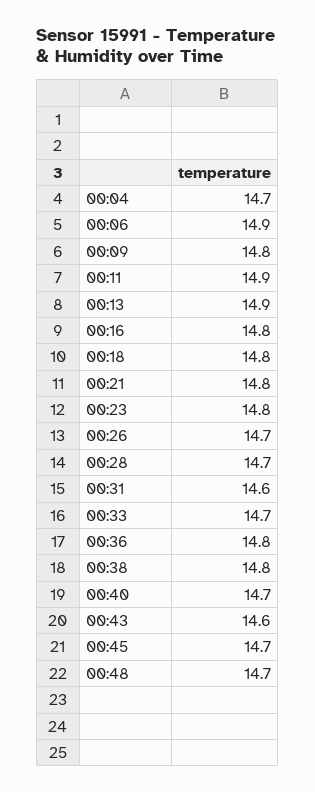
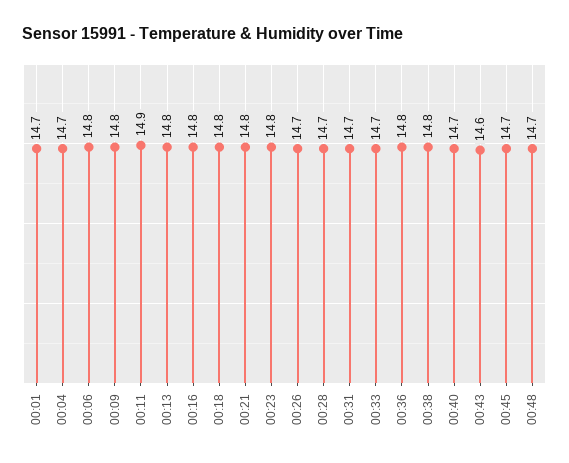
00:06: 14.9 -> 14.8
00:13: 14.9 -> 14.8
00:31: 14.6 -> 14.7
00:01: none -> 14.7

